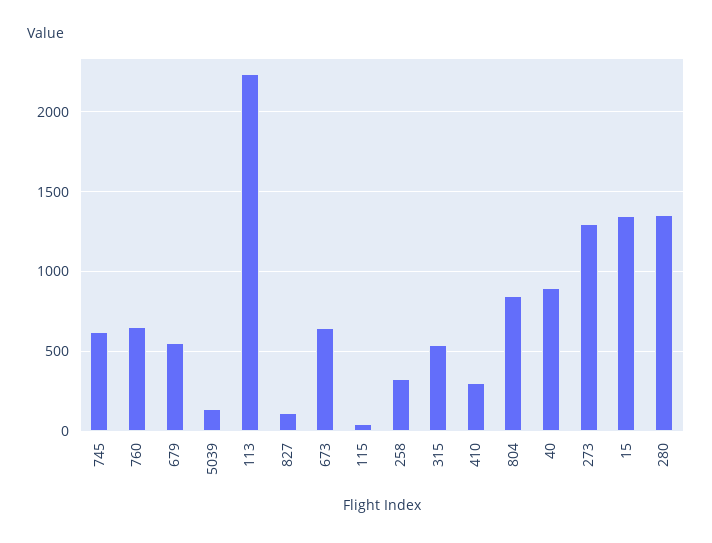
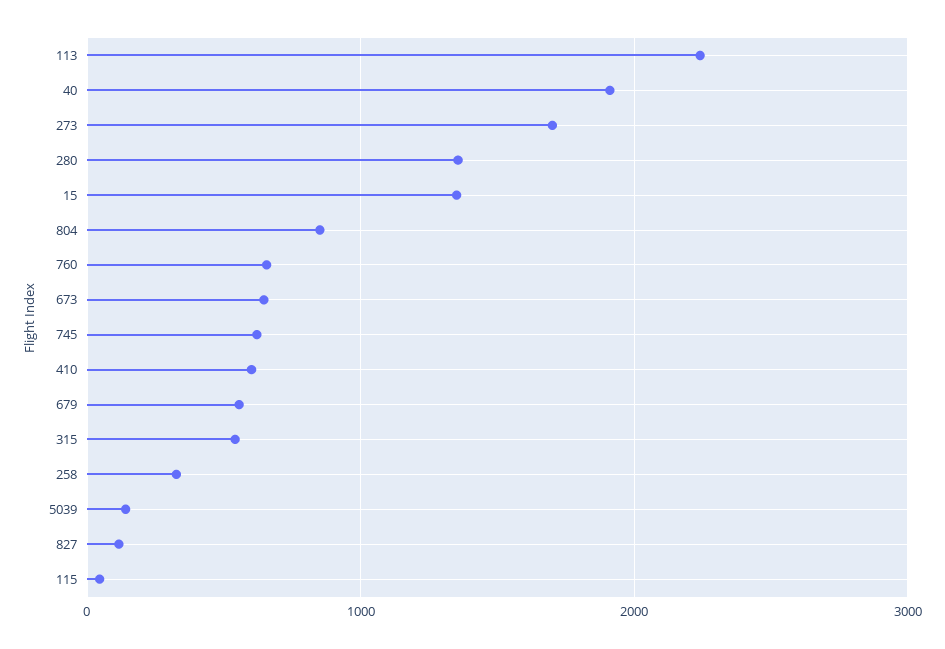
410: 300 -> 600
40: 900 -> 1900
273: 1300 -> 1700

